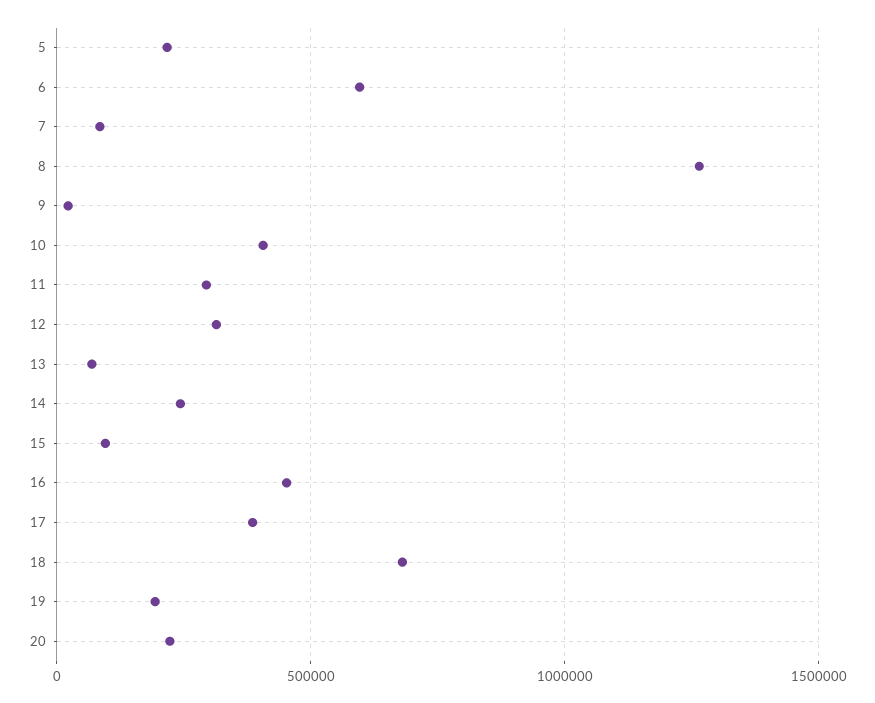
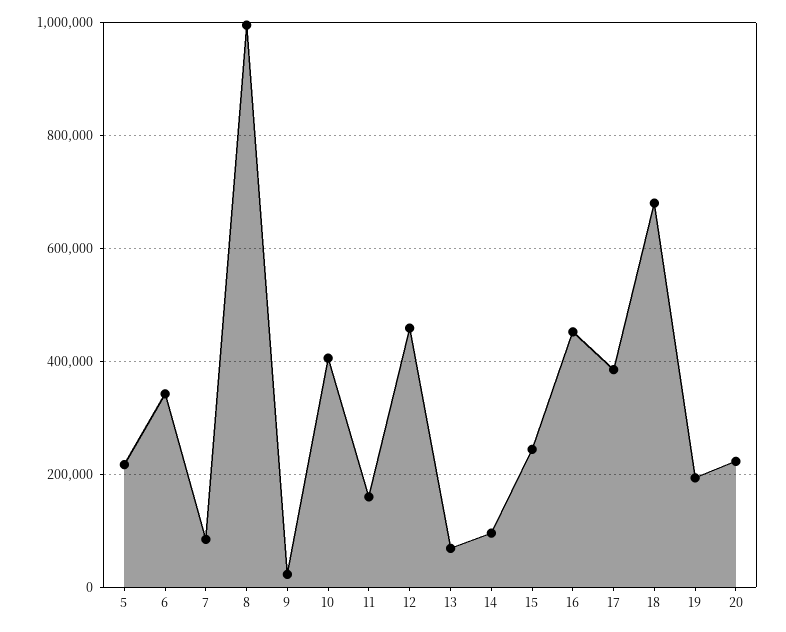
6: 600000 -> 340000
8: 1250000 -> 1000000
11: 300000 -> 160000
12: 300000 -> 460000
14: 250000 -> 100000
15: 100000 -> 240000

